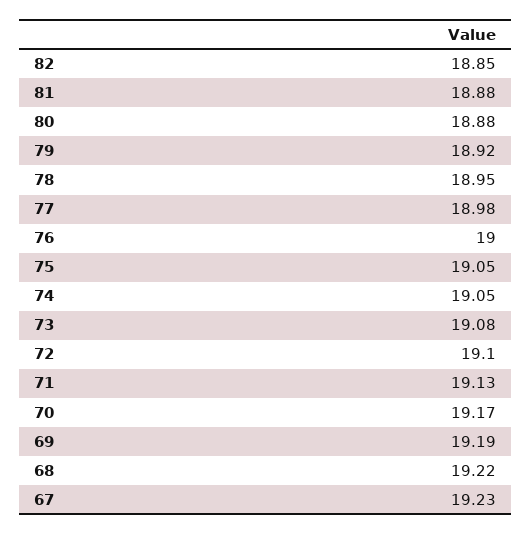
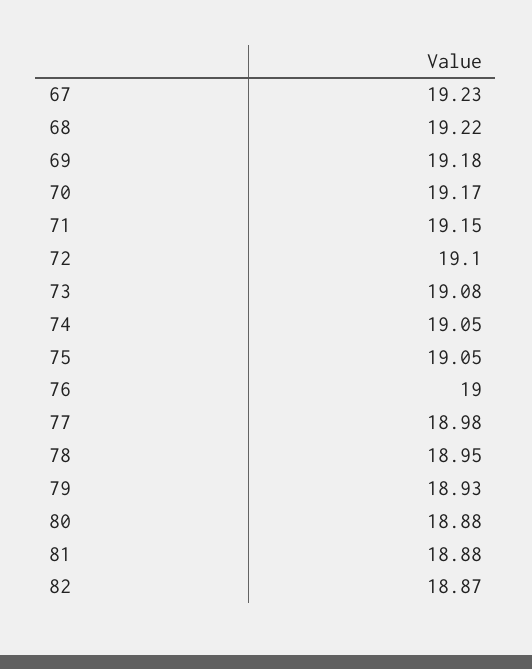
82: 18.85 -> 18.87
79: 18.92 -> 18.93
71: 19.13 -> 19.15
69: 19.19 -> 19.18

